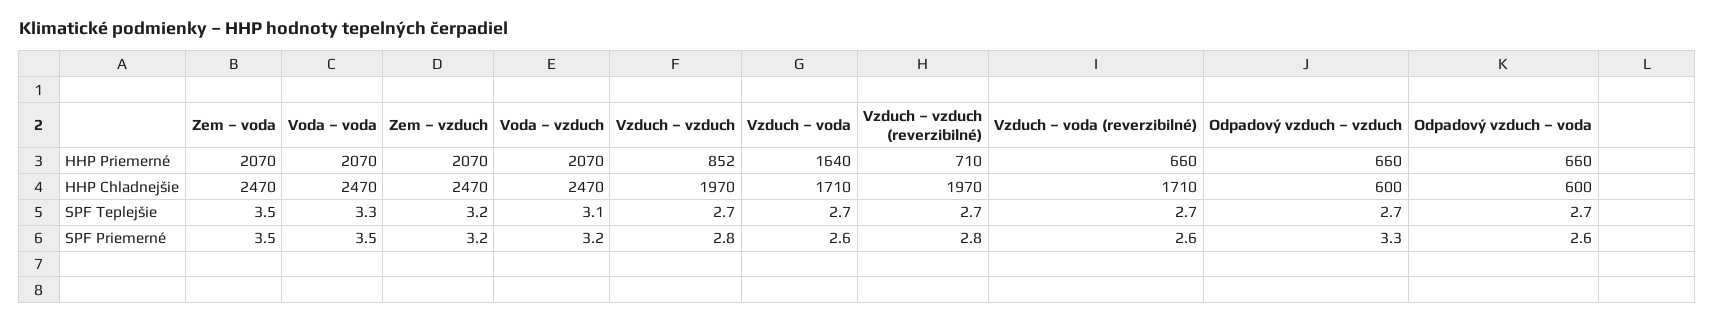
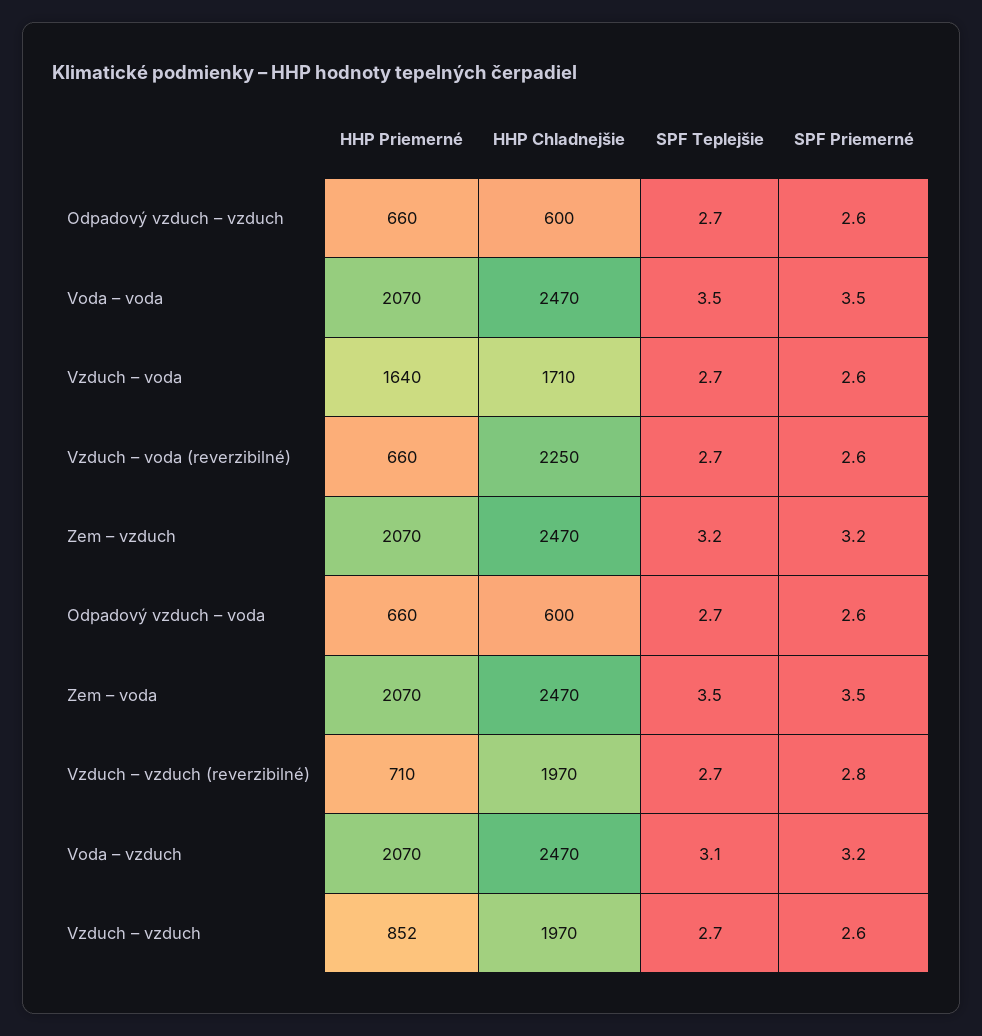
Vzduch – voda (reverzibilné), HHP Chladnejšie: 1710 -> 2250
Voda – voda, SPF Teplejšie: 3.3 -> 3.5
Vzduch – vzduch, SPF Priemerné: 2.8 -> 2.6
Odpadový vzduch – vzduch, SPF Priemerné: 3.3 -> 2.6

